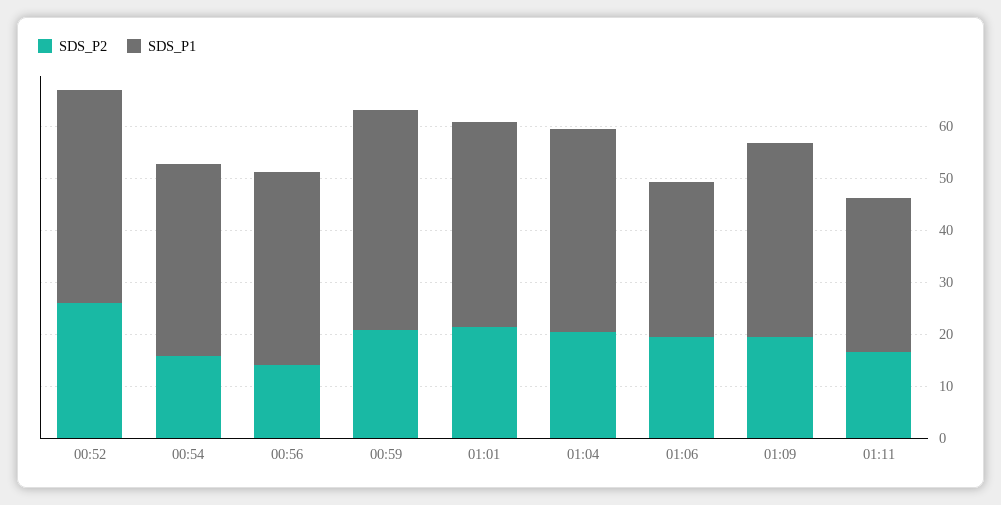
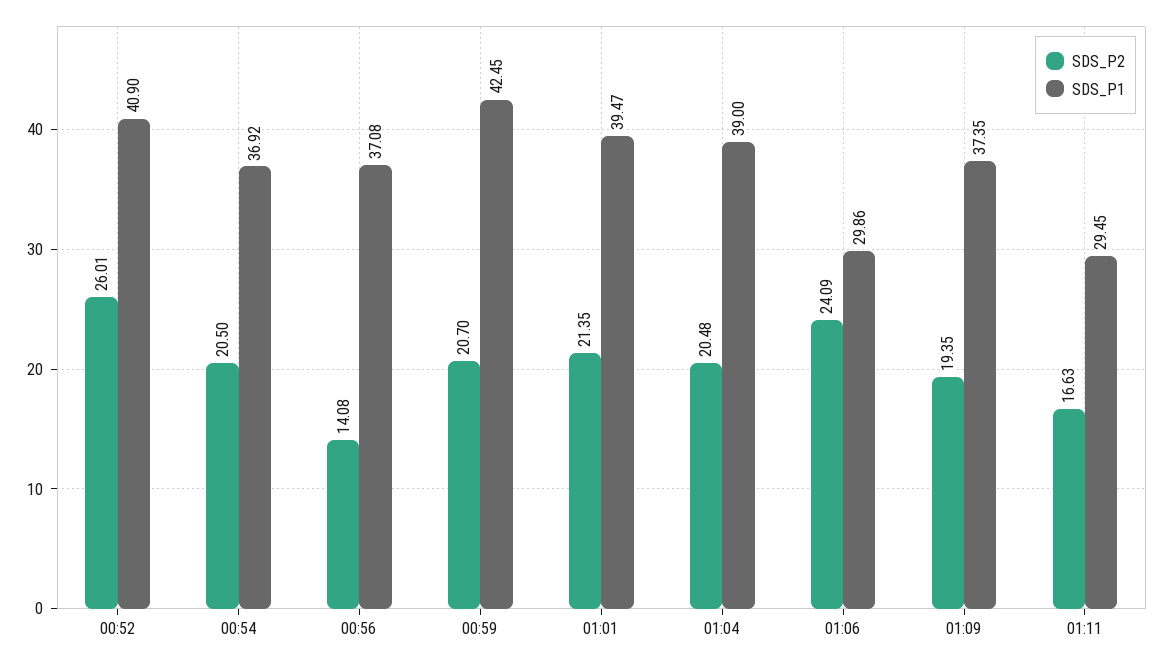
SDS_P2, 00:54: 16 -> 20.5
SDS_P2, 01:06: 20 -> 24.09

